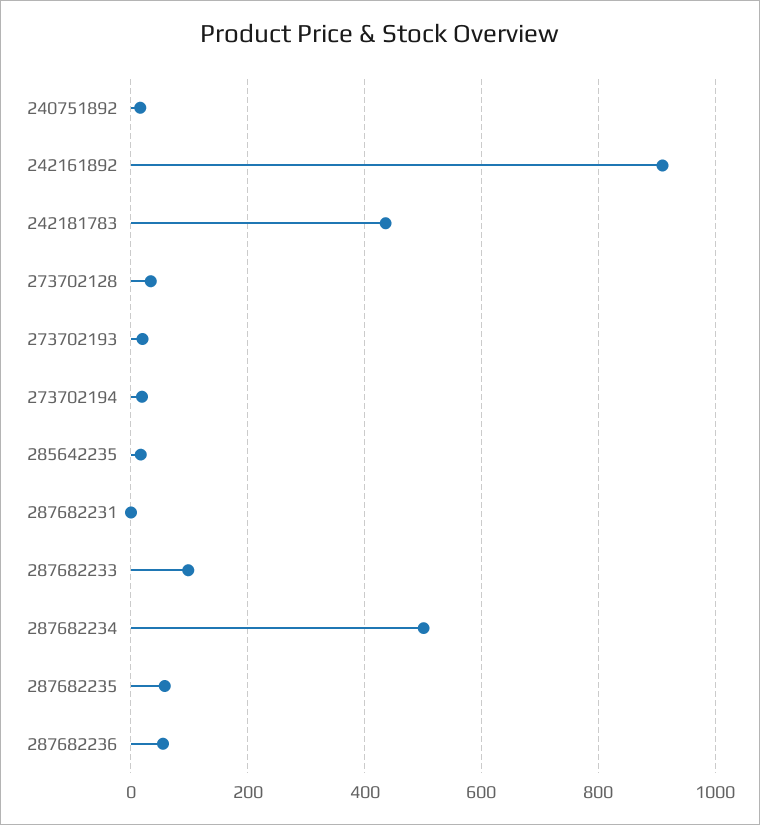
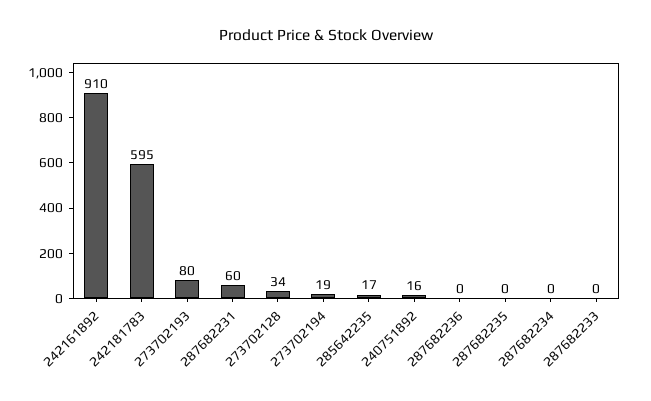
242181783: 440 -> 595
273702193: 20 -> 80
287682231: 0 -> 60
287682233: 100 -> 0
287682234: 500 -> 0
287682235: 60 -> 0
287682236: 60 -> 0

